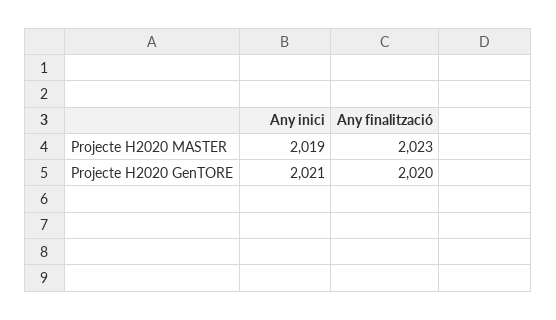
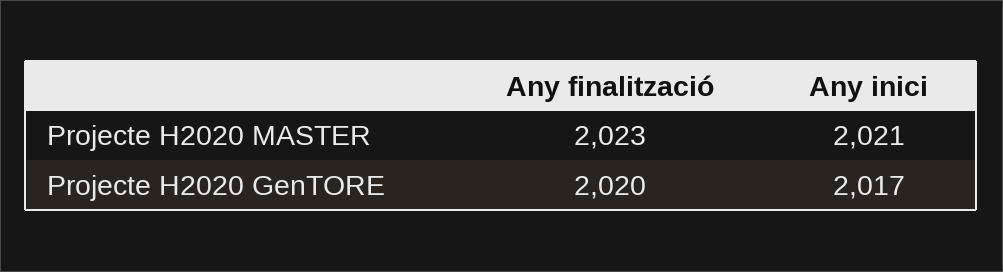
Any inici, Projecte H2020 MASTER: 2019 -> 2021
Any inici, Projecte H2020 GenTORE: 2021 -> 2017

